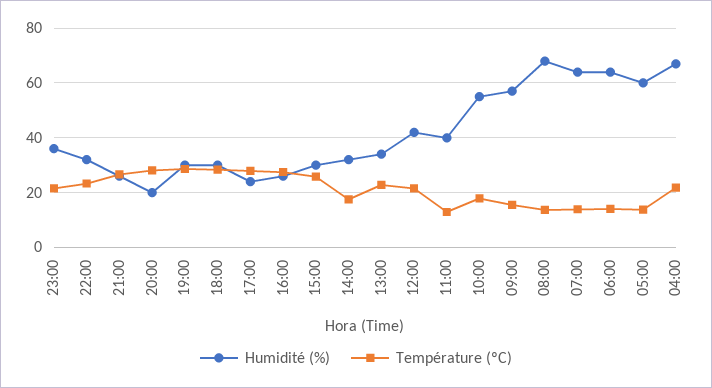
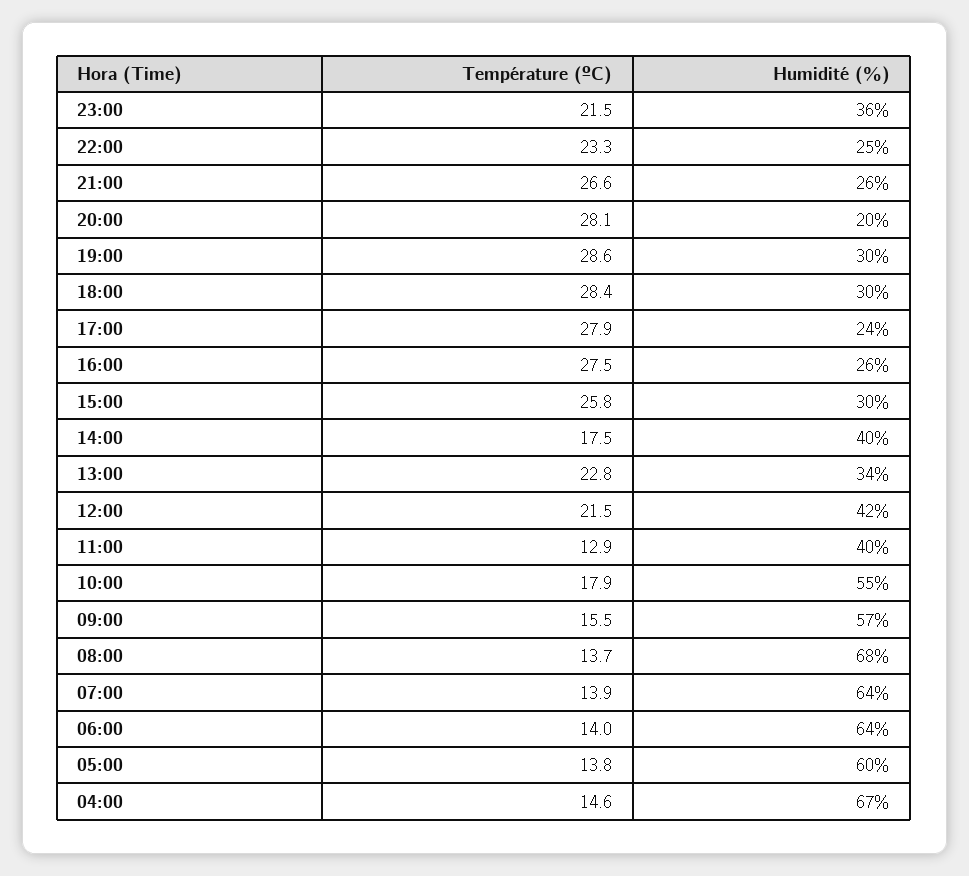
Humidité (%), 22:00: 32.5 -> 25
Humidité (%), 14:00: 32.5 -> 40
Température (ºC), 04:00: 22.5 -> 14.6

